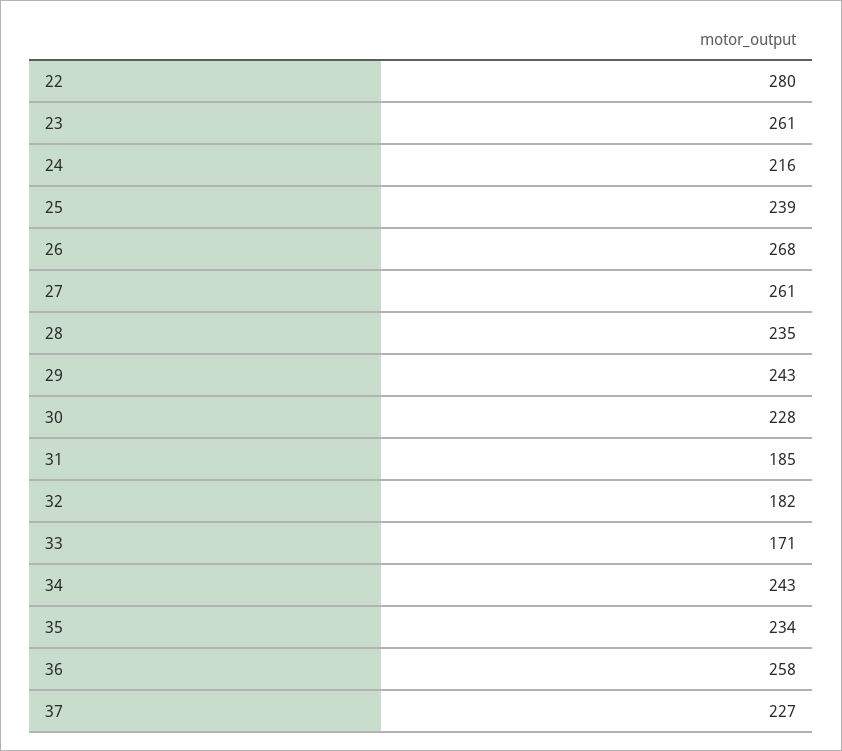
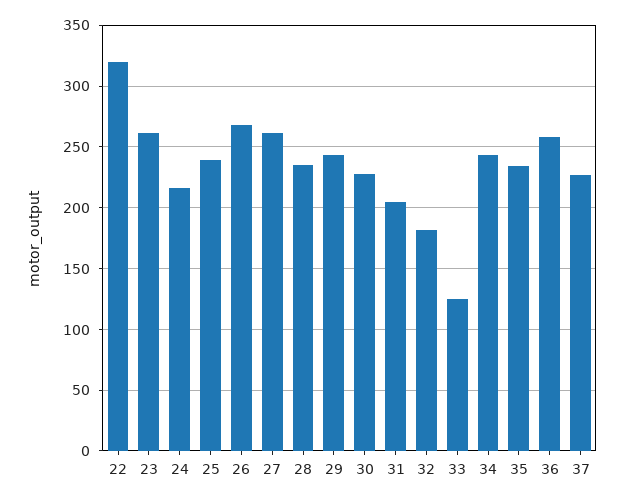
22: 280 -> 320
31: 185 -> 205
33: 171 -> 125

